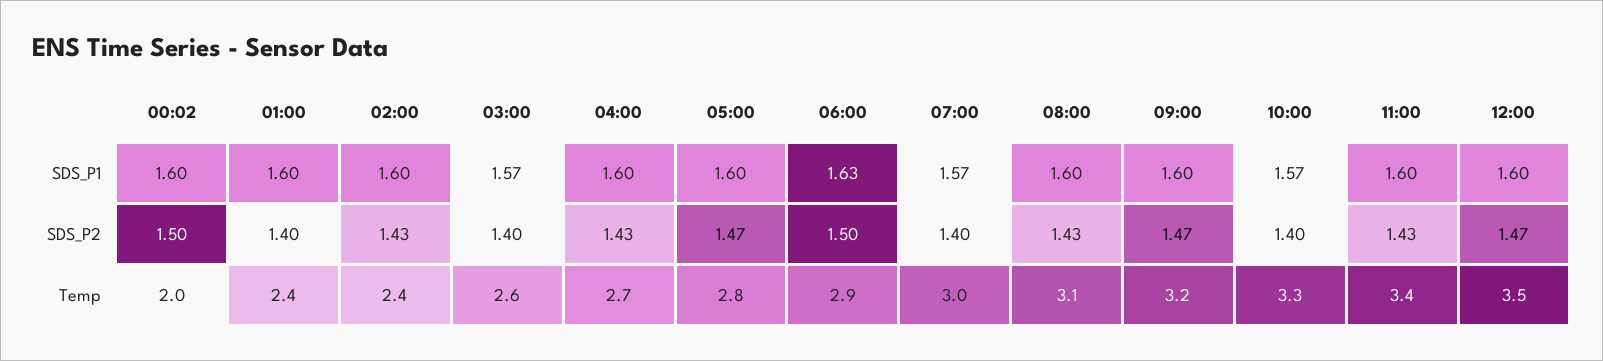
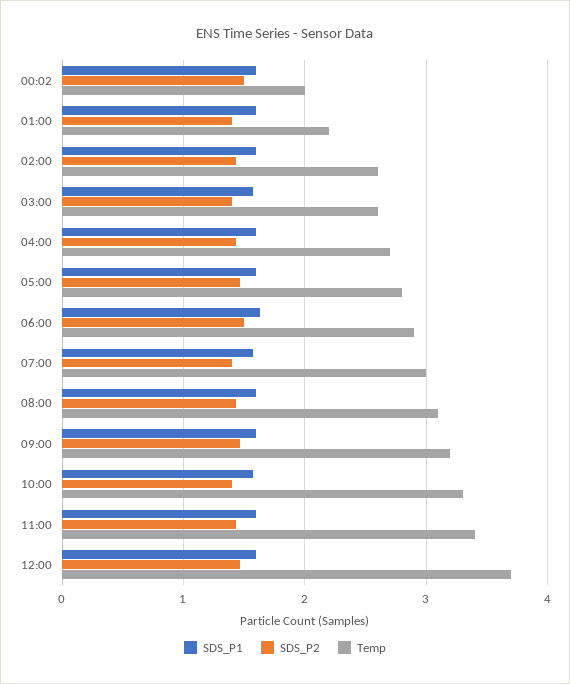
Temp, 01:00: 2.4 -> 2.2
Temp, 02:00: 2.4 -> 2.6
Temp, 12:00: 3.5 -> 3.7

